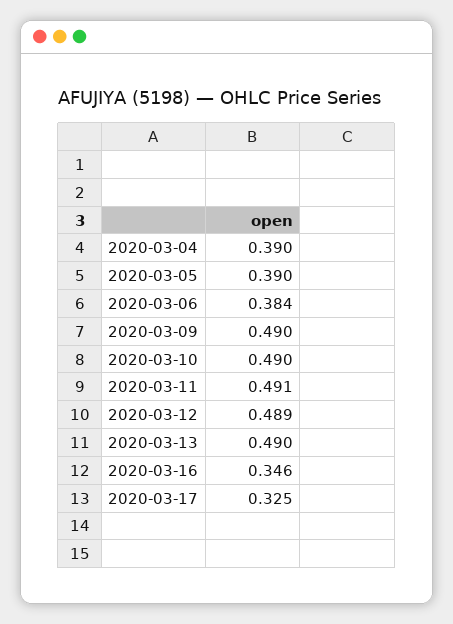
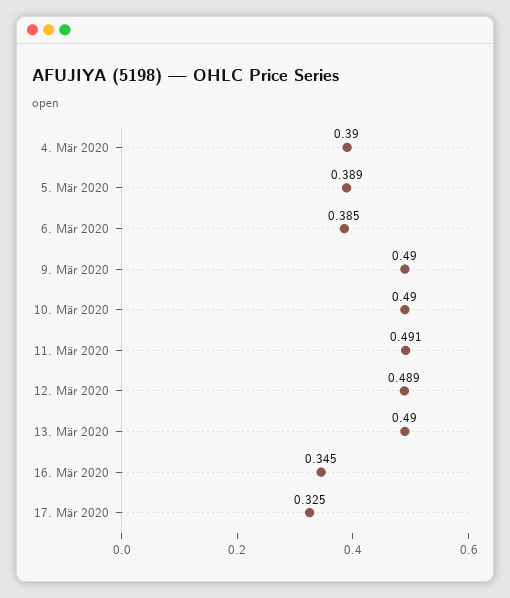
2020-03-05: 0.39 -> 0.389
2020-03-06: 0.384 -> 0.385
2020-03-16: 0.346 -> 0.345

